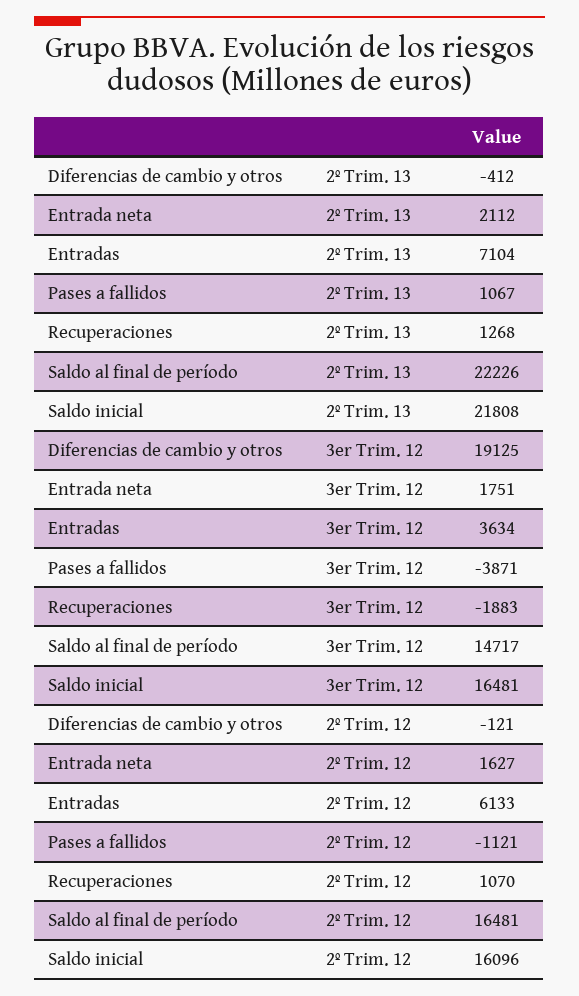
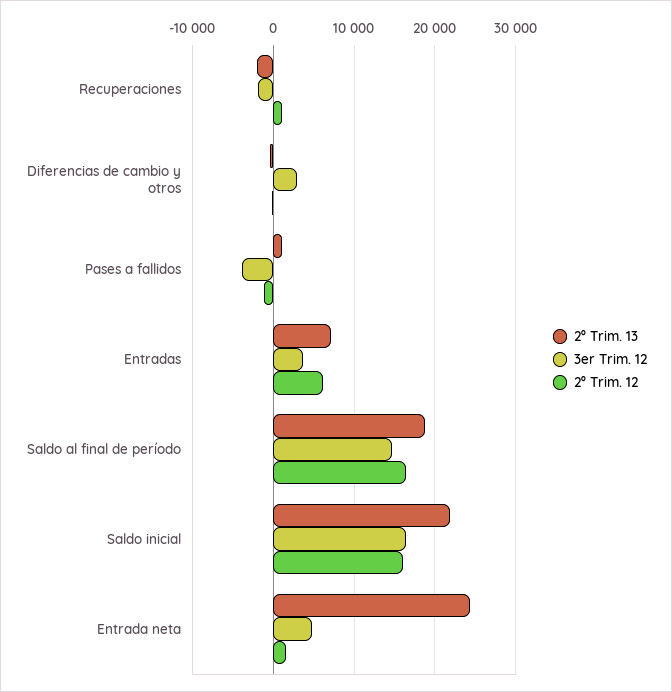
2º Trim. 13, Entrada neta: 2112 -> 24000
2º Trim. 13, Recuperaciones: 1268 -> -2000
2º Trim. 13, Saldo al final de período: 22226 -> 19000
3er Trim. 12, Diferencias de cambio y otros: 19125 -> 3000
3er Trim. 12, Entrada neta: 1751 -> 5000

